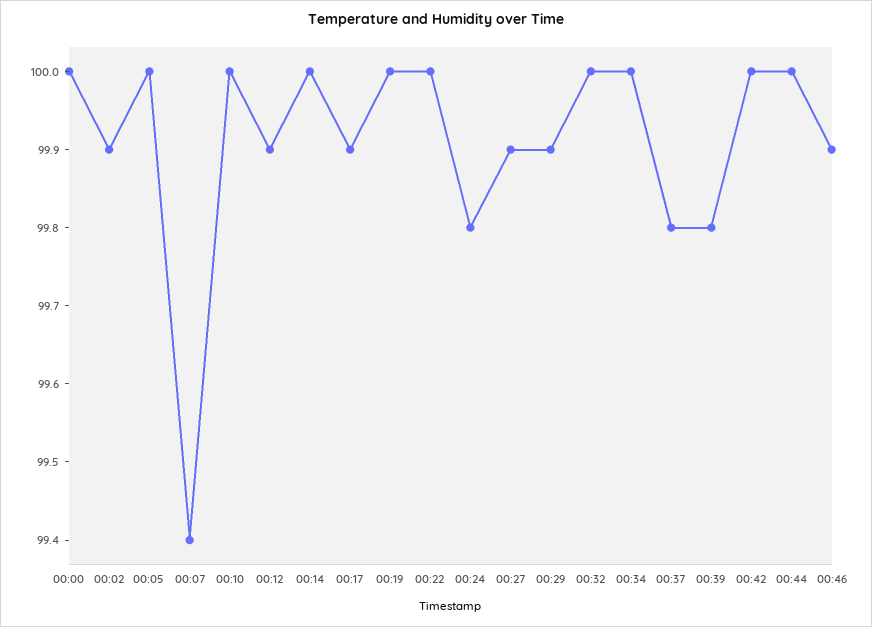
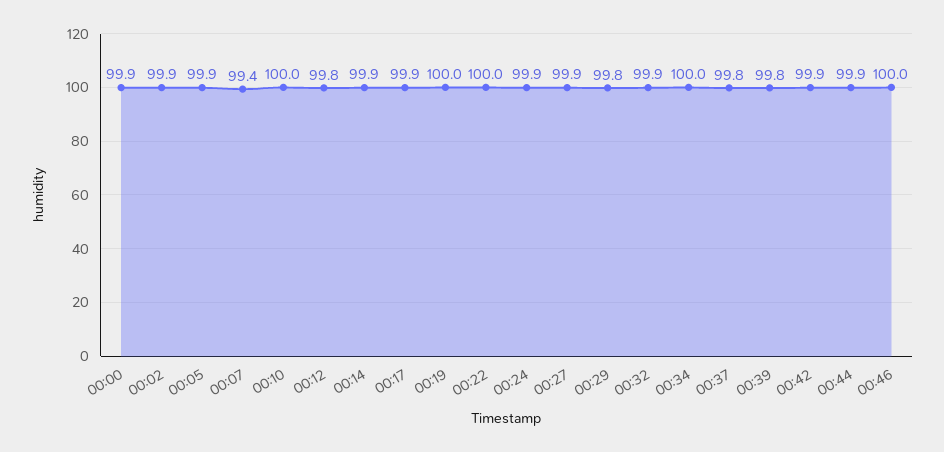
00:00: 100 -> 99.9
00:05: 100 -> 99.9
00:12: 99.9 -> 99.8
00:14: 100 -> 99.9
00:24: 99.8 -> 99.9
00:29: 99.9 -> 99.8
00:32: 100 -> 99.9
00:42: 100 -> 99.9
00:44: 100 -> 99.9
00:46: 99.9 -> 100

